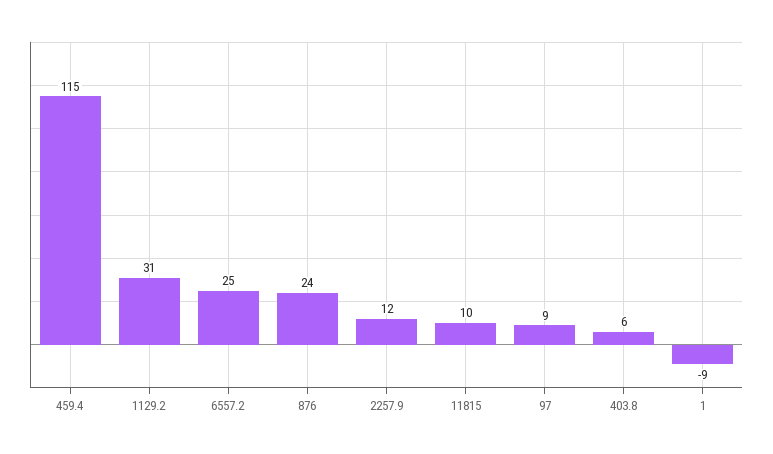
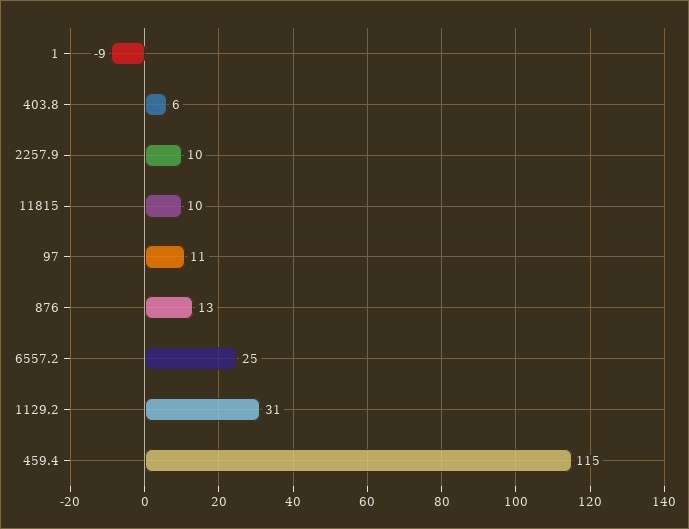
876: 24 -> 13
2257.9: 12 -> 10
97: 9 -> 11

